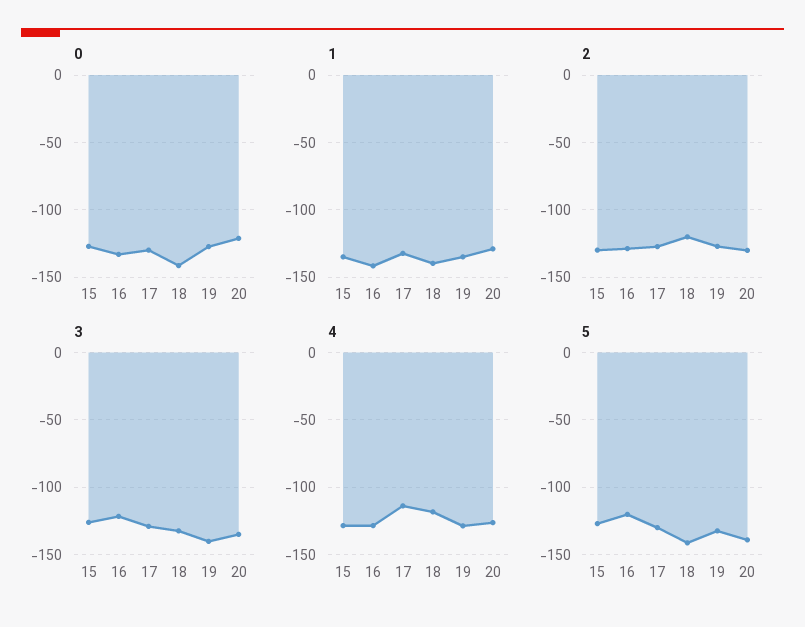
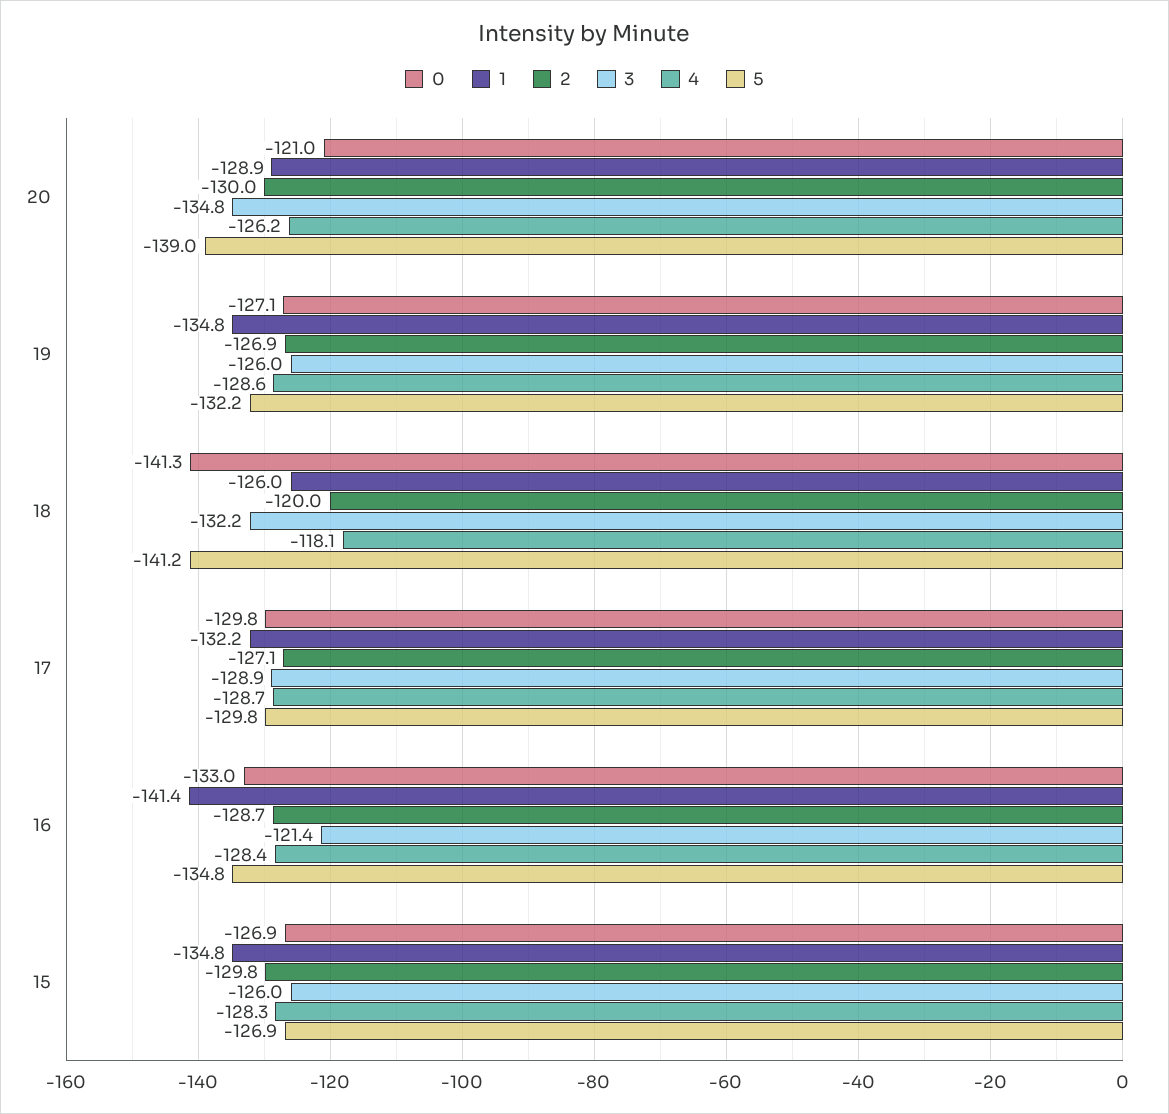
1, 18: -140 -> -126
3, 19: -140 -> -126
4, 17: -115 -> -128.7
5, 16: -120 -> -134.8

